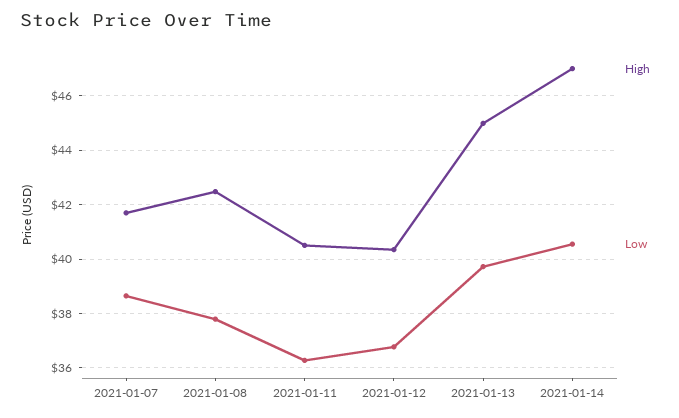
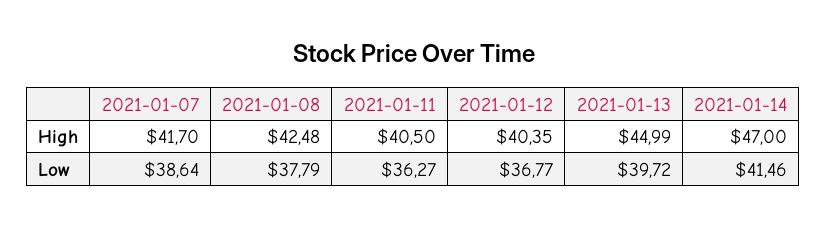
Low, 2021-01-14: 40.5 -> 41.46

